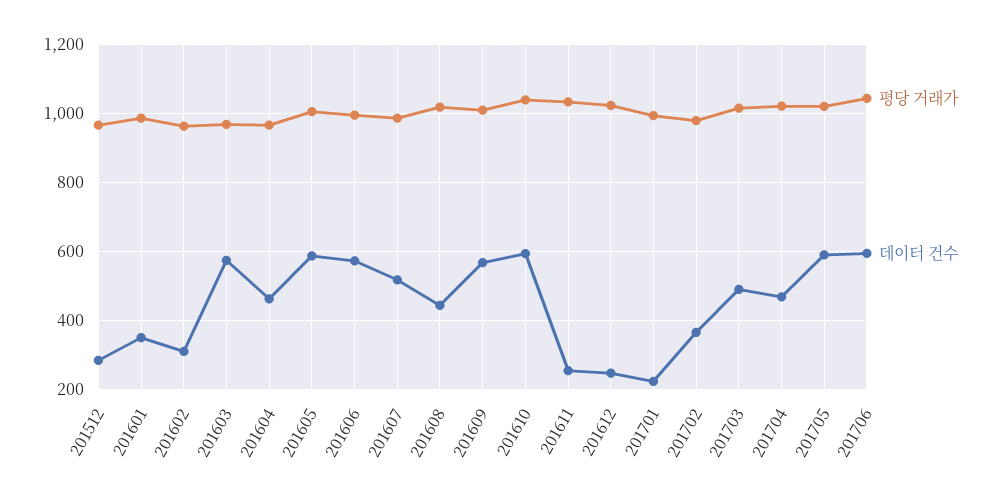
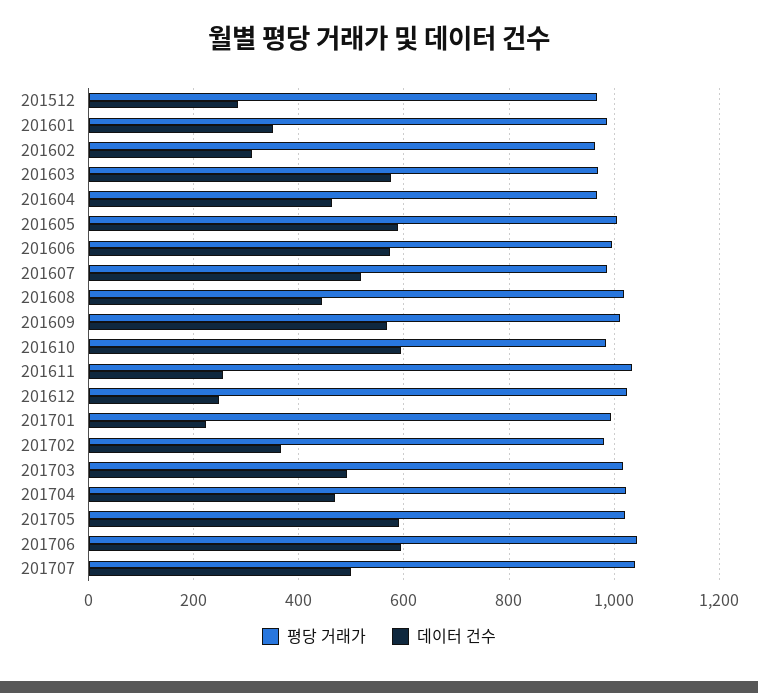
평당 거래가, 201610: 1040 -> 980
평당 거래가, 201707: none -> 1040
데이터 건수, 201707: none -> 500

